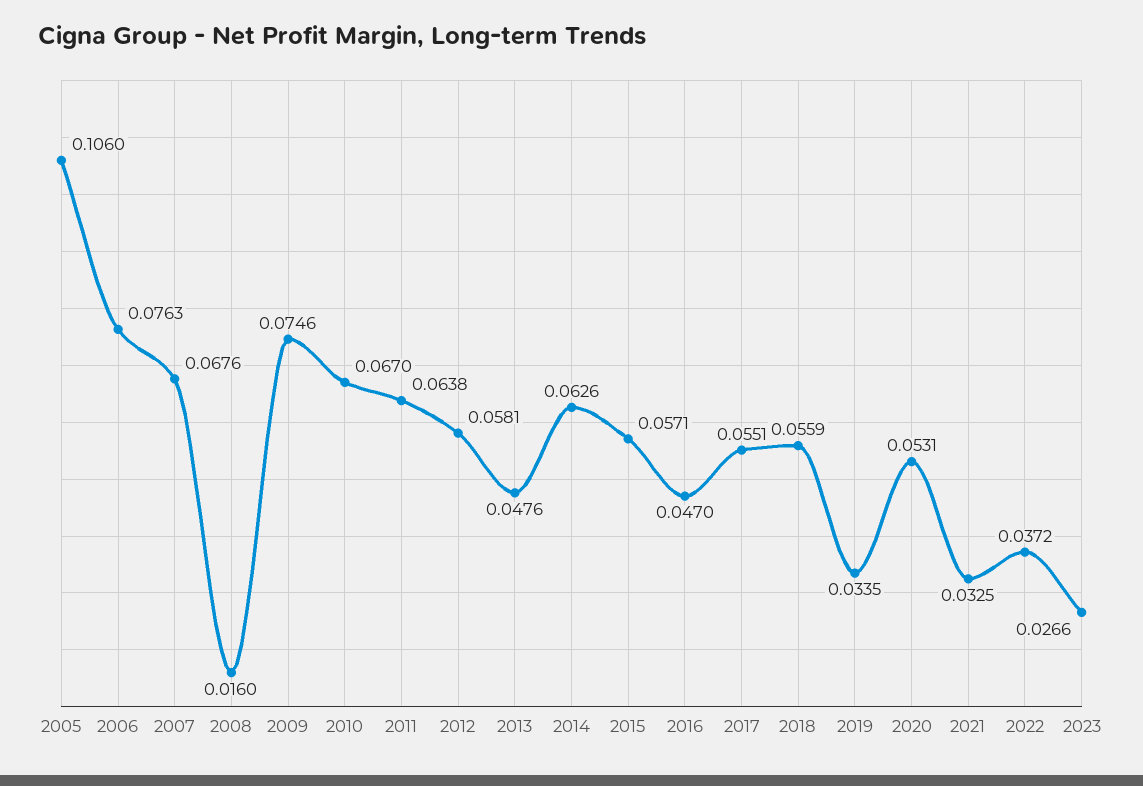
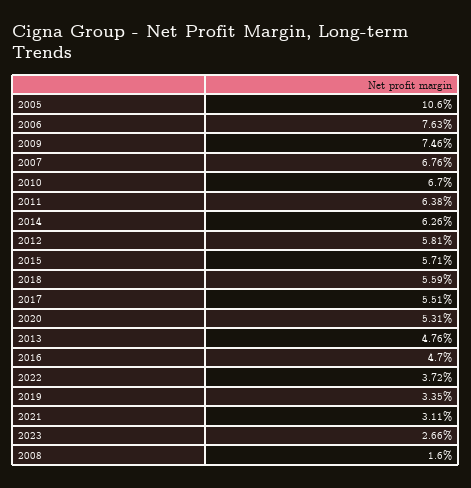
2021: 0.0325 -> 0.0311

